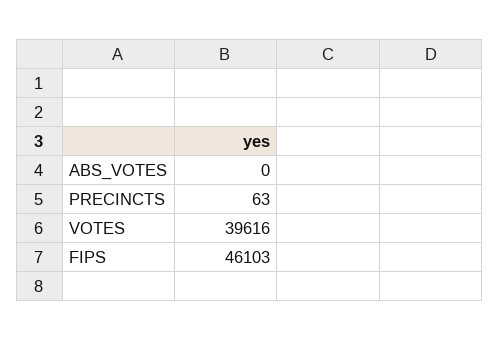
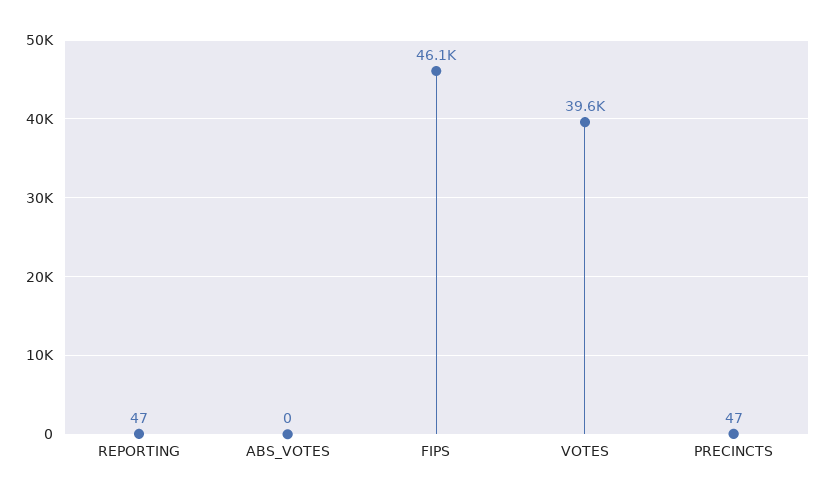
PRECINCTS: 63 -> 47
REPORTING: none -> 47

